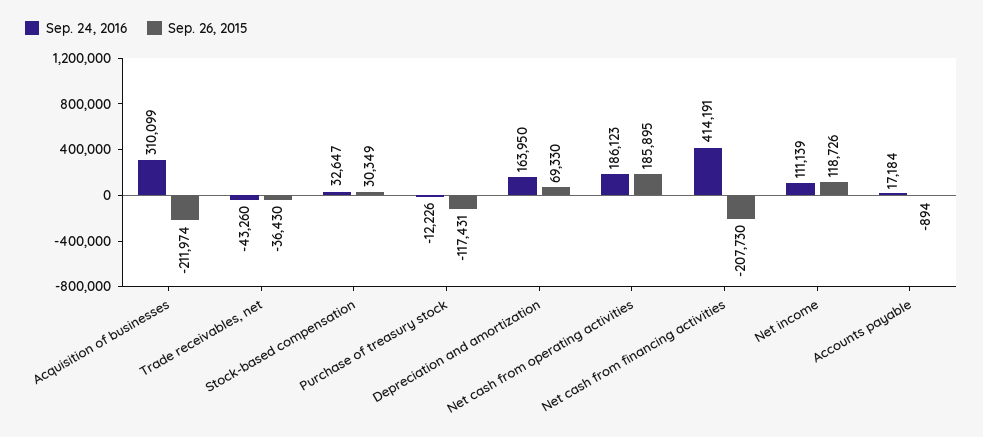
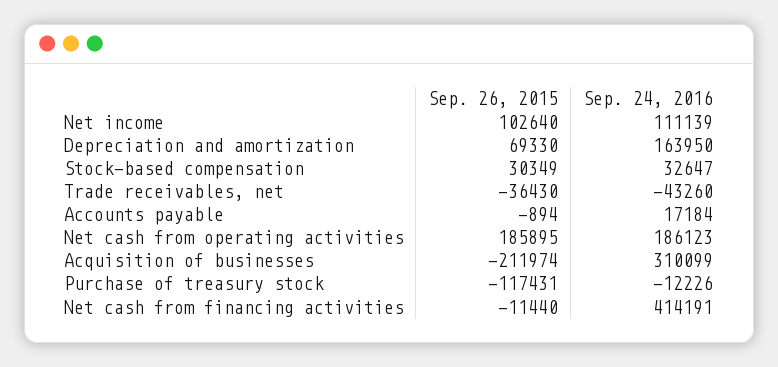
Sep. 26, 2015, Net cash from financing activities: -207730 -> -11440
Sep. 26, 2015, Net income: 118726 -> 102640

